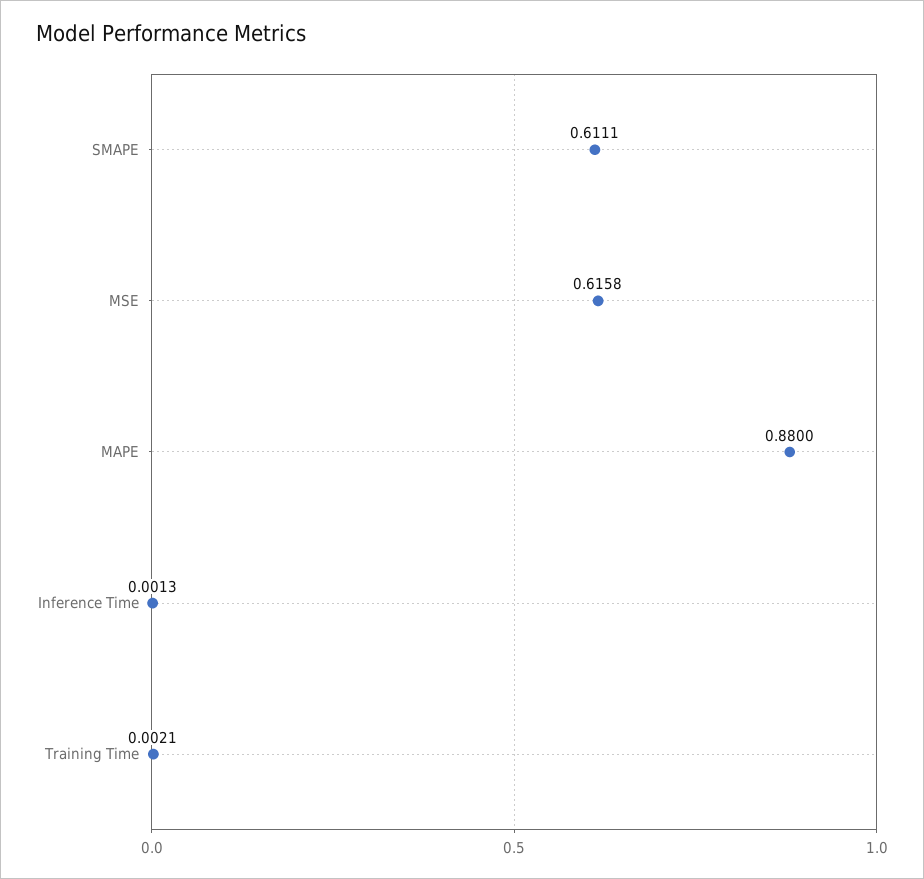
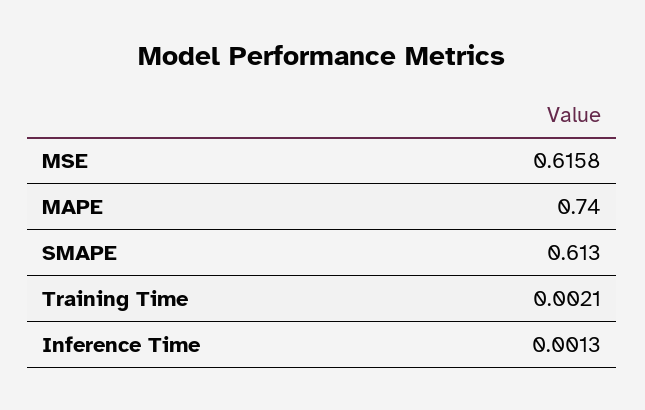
SMAPE: 0.6111 -> 0.613
MAPE: 0.88 -> 0.74

